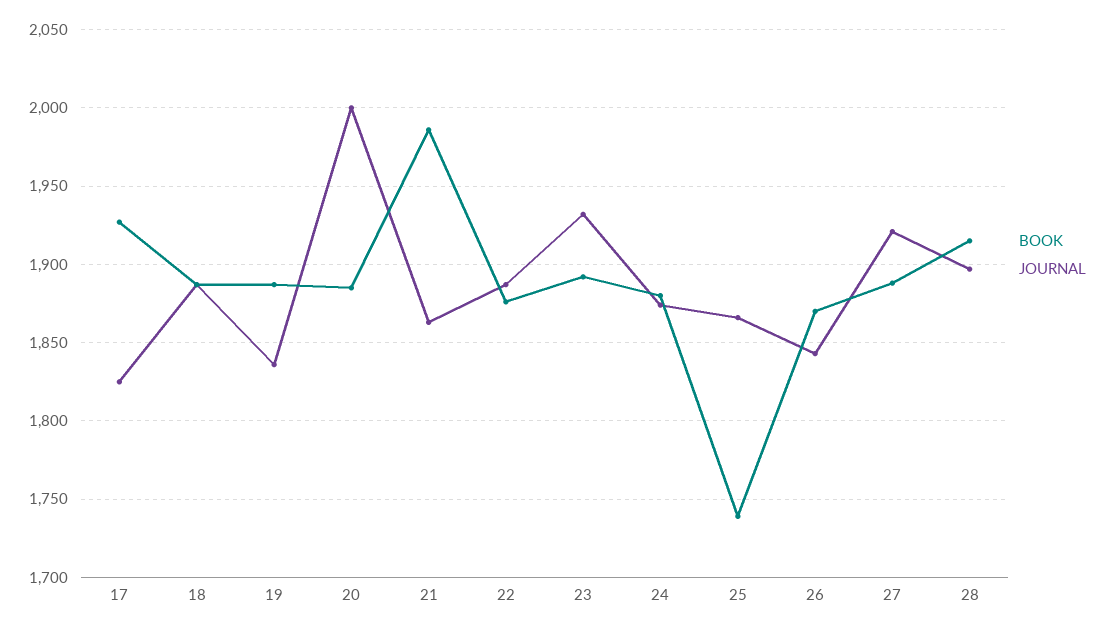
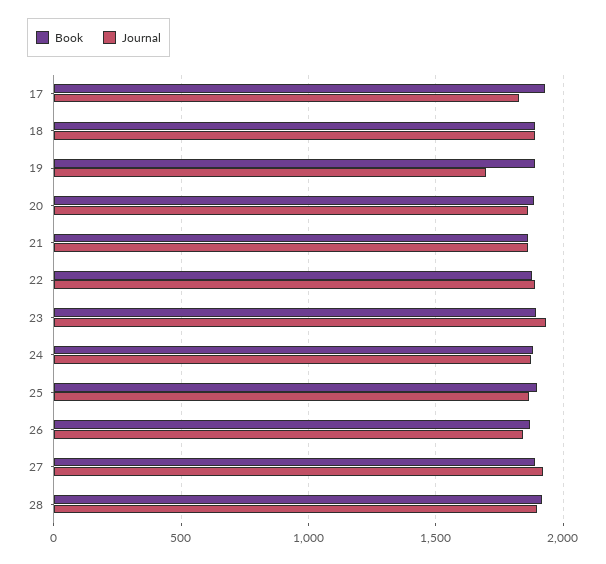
JOURNAL, 19: 1835 -> 1700
JOURNAL, 20: 2000 -> 1850
BOOK, 21: 1985 -> 1850
BOOK, 25: 1740 -> 1900

